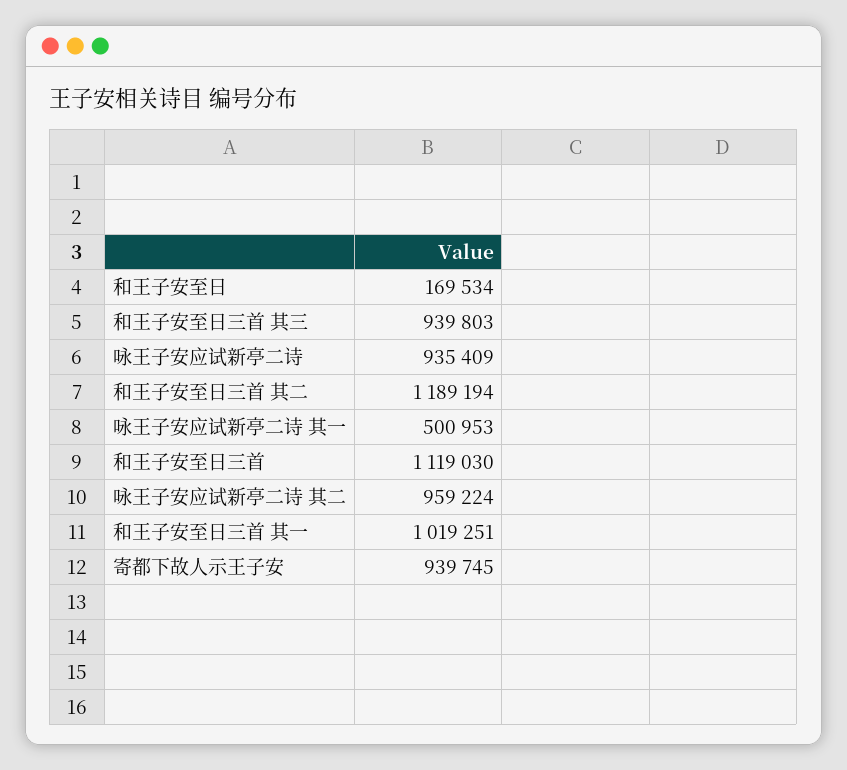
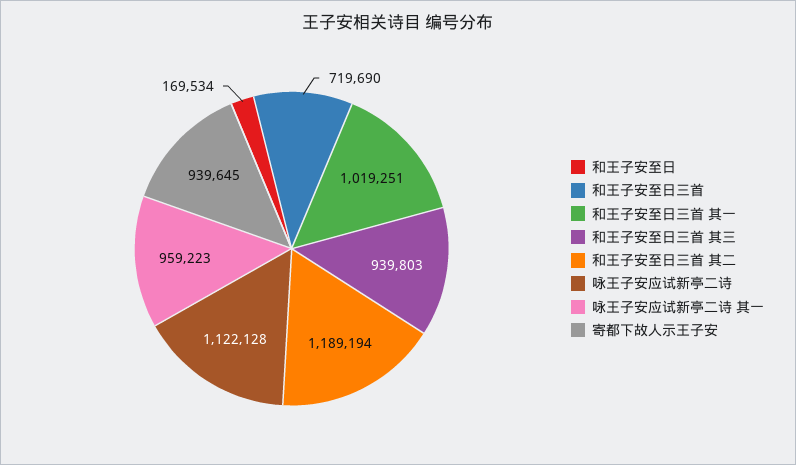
咏王子安应试新亭二诗: 935409 -> 1122128
咏王子安应试新亭二诗 其一: 500953 -> 959223
和王子安至日三首: 1119030 -> 719690
咏王子安应试新亭二诗 其二: 959224 -> none
寄都下故人示王子安: 939745 -> 939645

